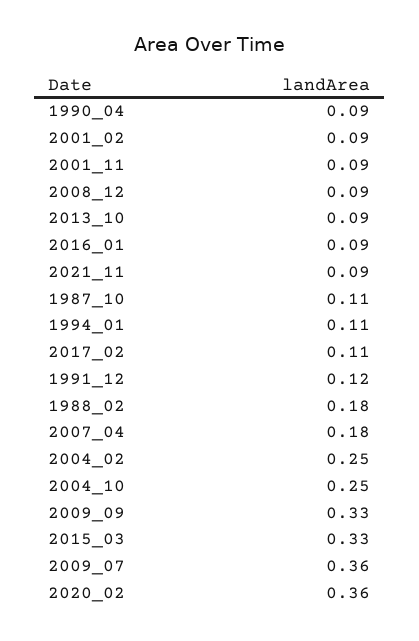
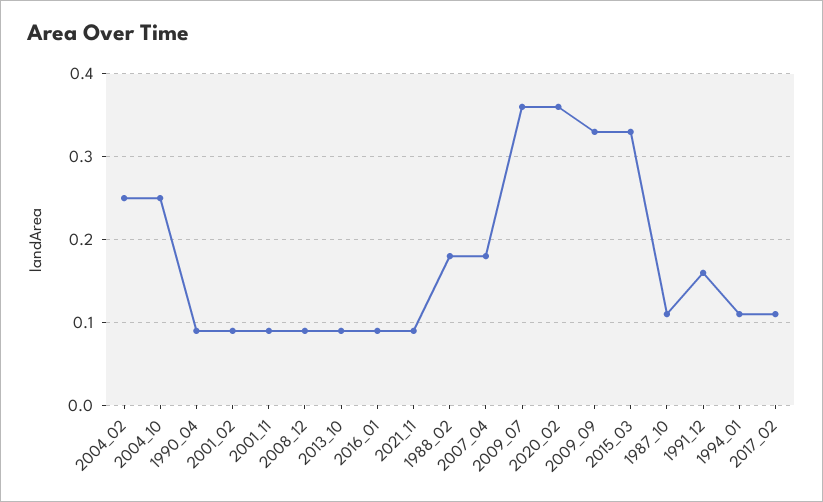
1991_12: 0.12 -> 0.16

